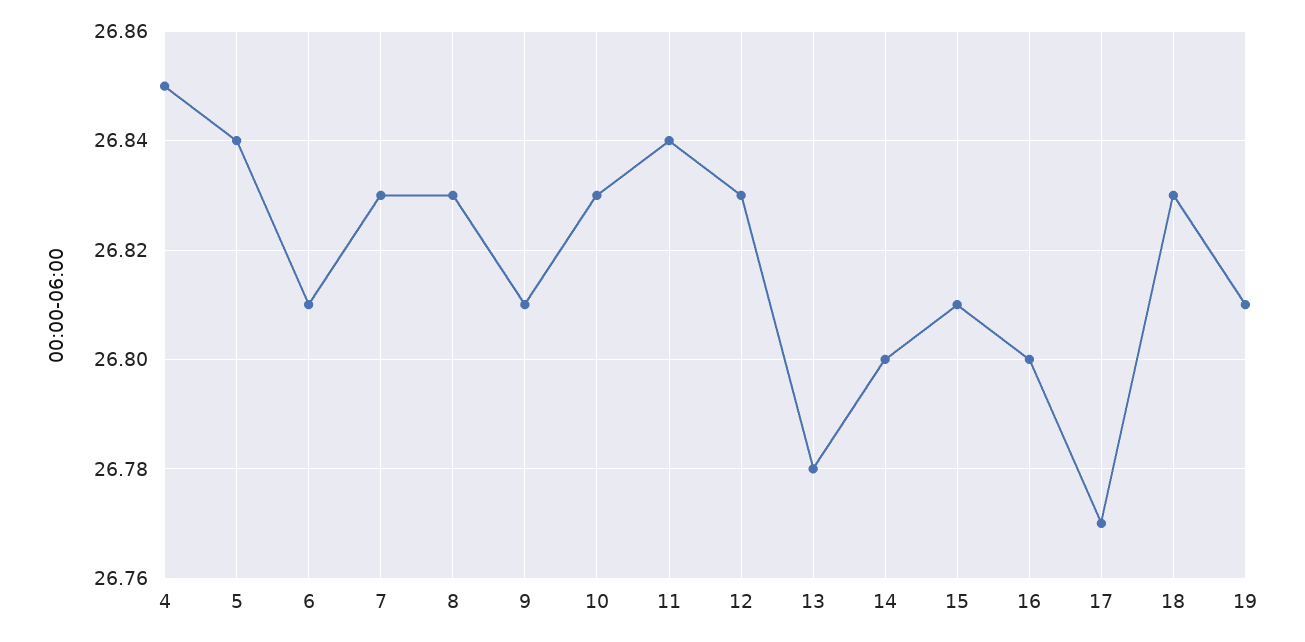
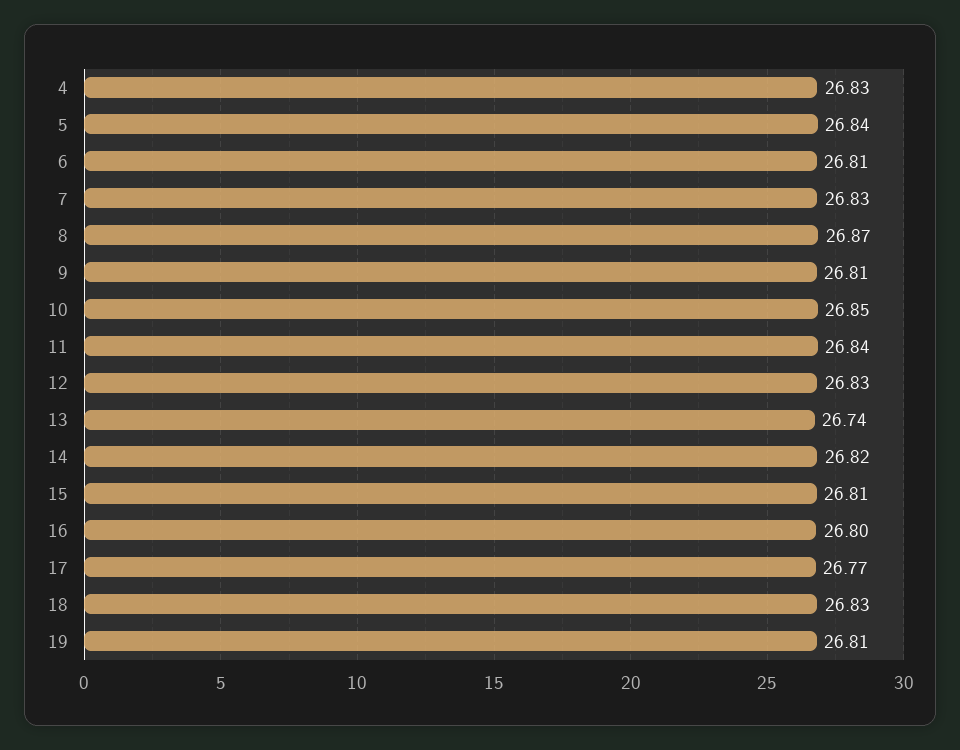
4: 26.85 -> 26.83
8: 26.83 -> 26.87
10: 26.83 -> 26.85
13: 26.78 -> 26.74
14: 26.8 -> 26.82

